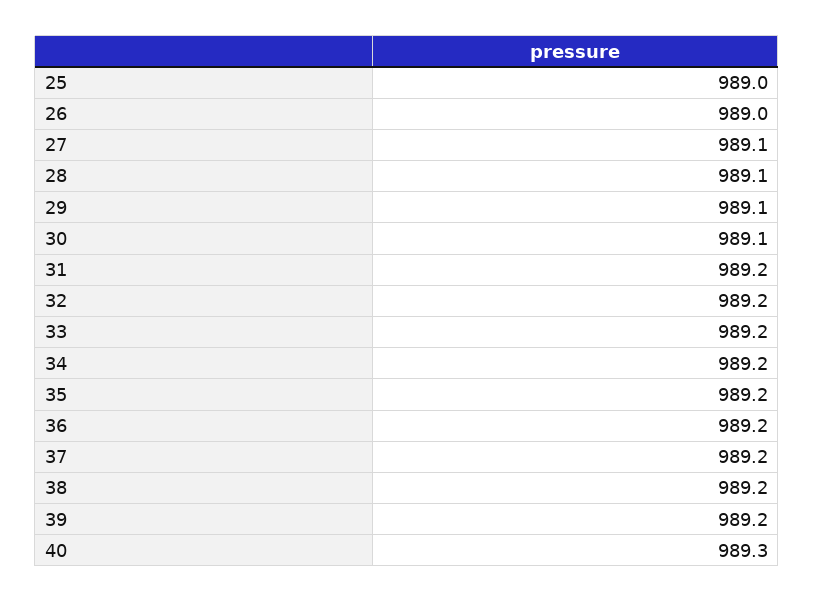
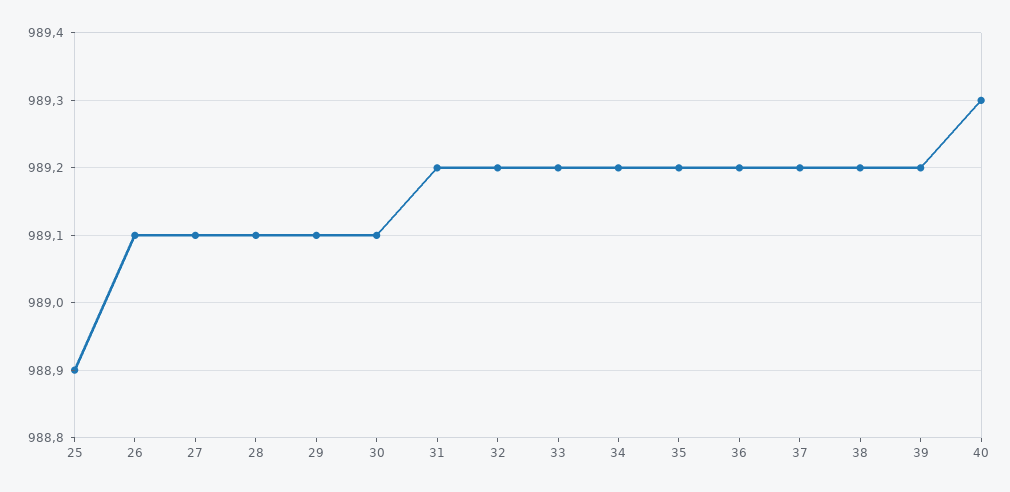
25: 989 -> 988.9
26: 989 -> 989.1

